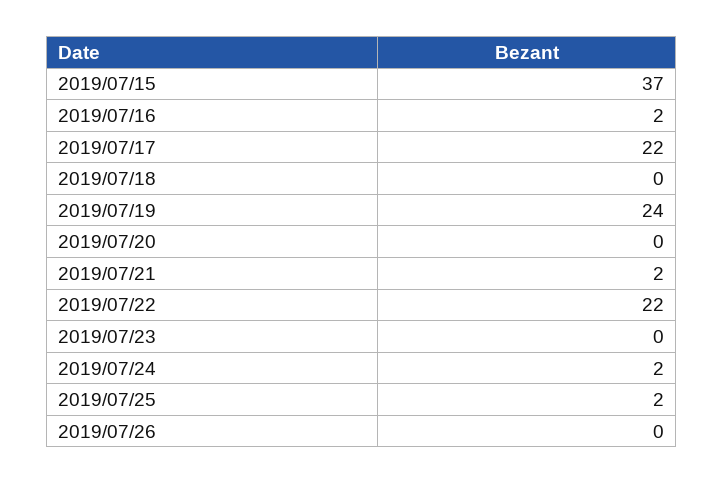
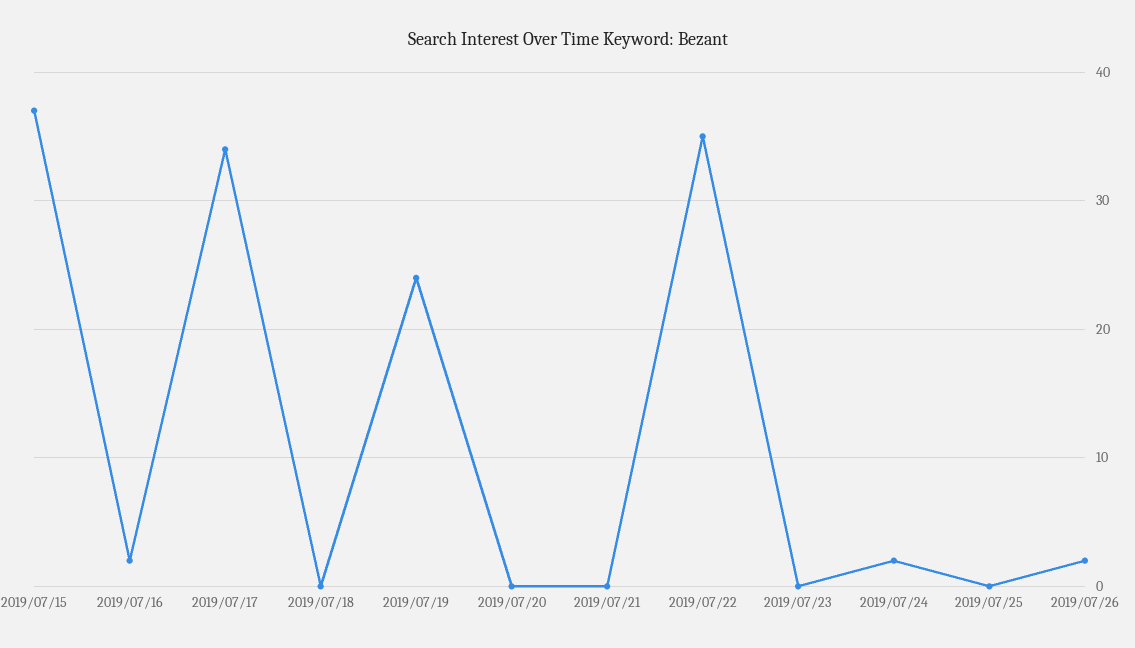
2019/07/17: 22 -> 34
2019/07/21: 2 -> 0
2019/07/22: 22 -> 35
2019/07/25: 2 -> 0
2019/07/26: 0 -> 2

